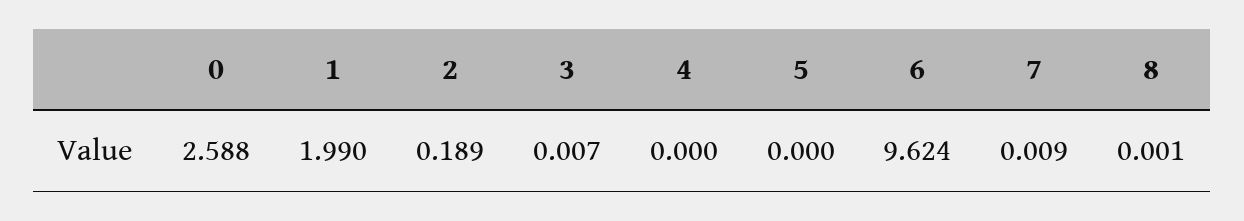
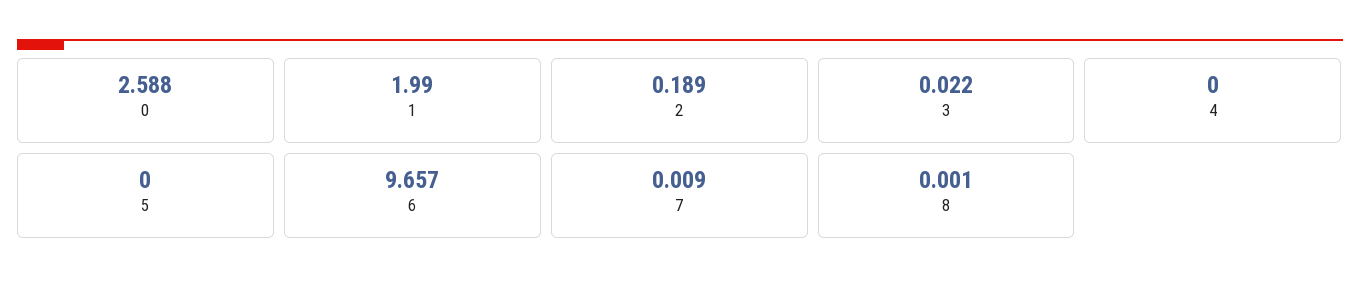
3: 0.007 -> 0.022
6: 9.624 -> 9.657

